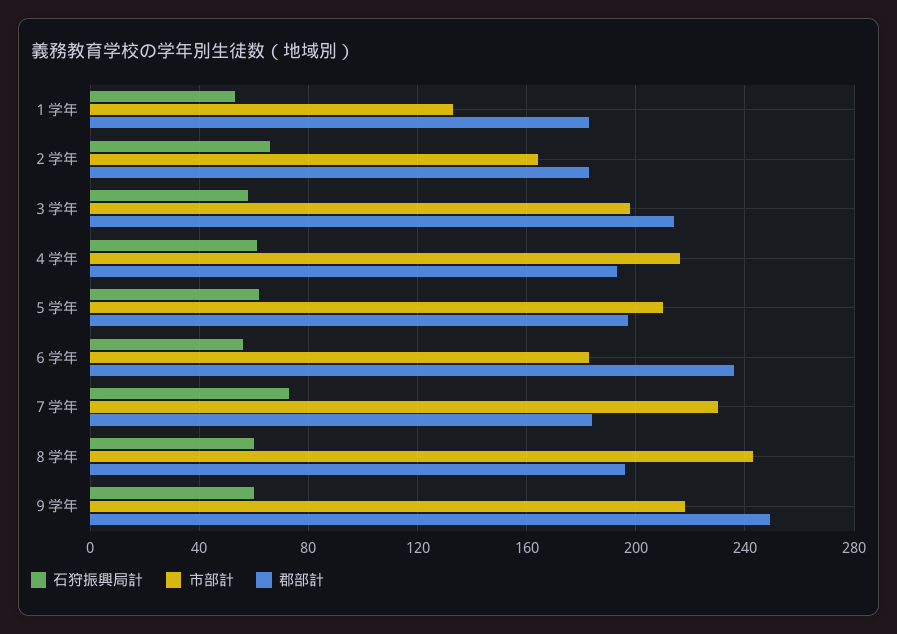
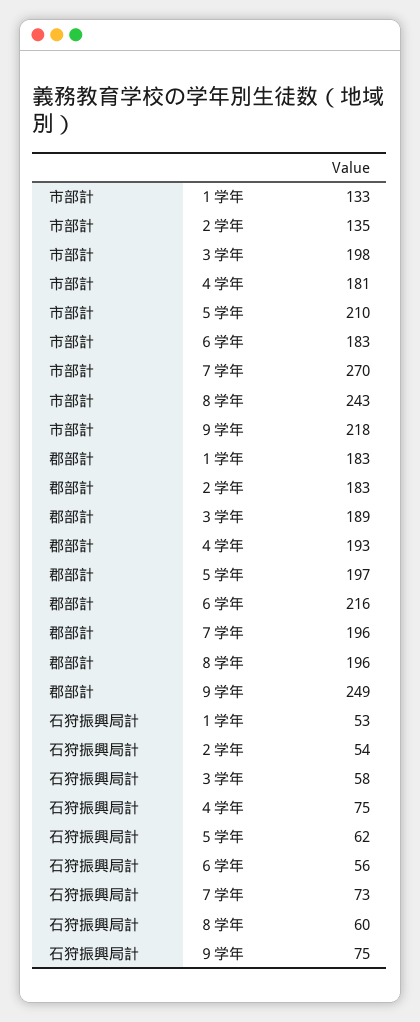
石狩振興局計, ２学年: 65 -> 54
市部計, ２学年: 165 -> 135
郡部計, ３学年: 215 -> 189
石狩振興局計, ４学年: 60 -> 75
市部計, ４学年: 215 -> 181
郡部計, ６学年: 235 -> 216
市部計, ７学年: 230 -> 270
郡部計, ７学年: 185 -> 196
石狩振興局計, ９学年: 60 -> 75

